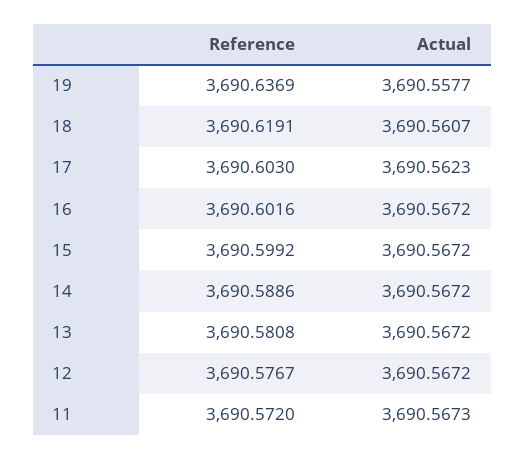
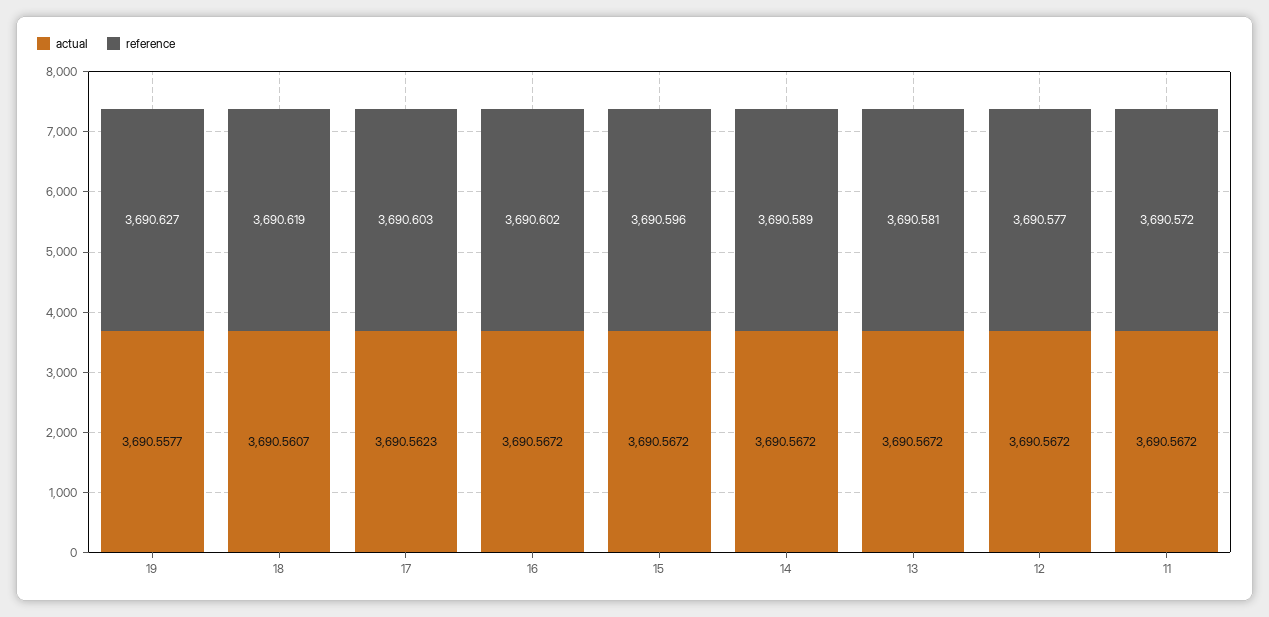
Reference, 19: 3690.6369 -> 3690.627
Reference, 15: 3690.5992 -> 3690.596
Actual, 11: 3690.5673 -> 3690.5672

